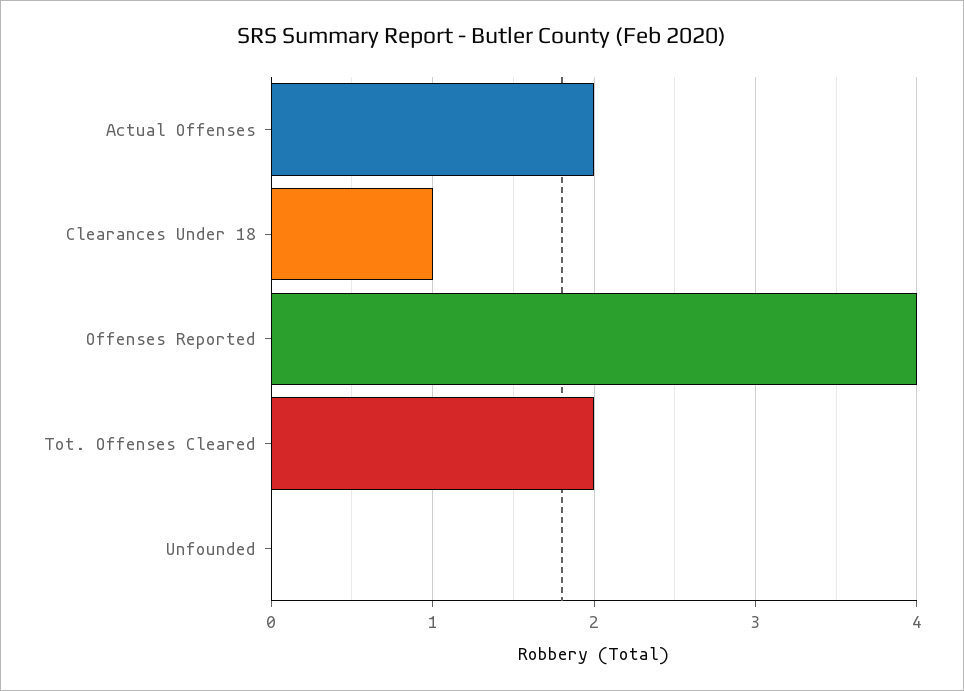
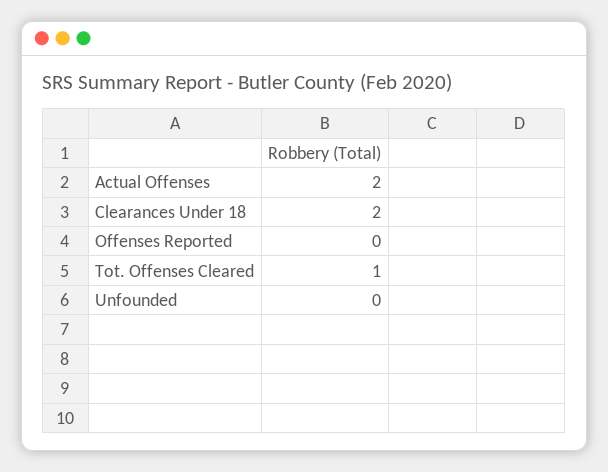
Clearances Under 18: 1 -> 2
Offenses Reported: 4 -> 0
Tot. Offenses Cleared: 2 -> 1

